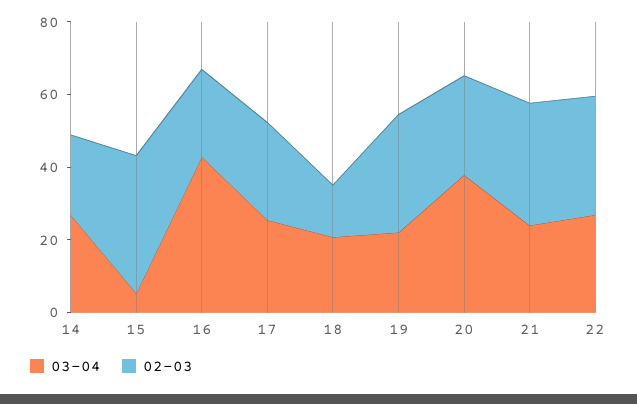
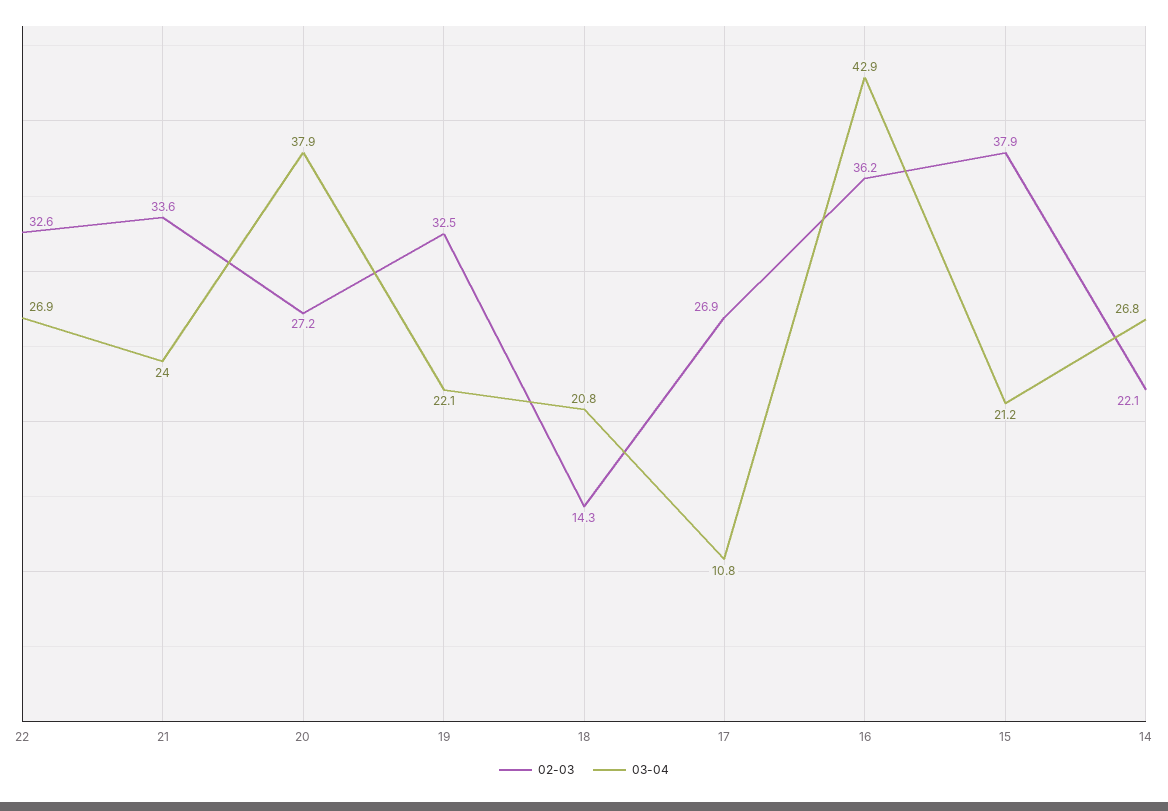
03-04, 15: 5 -> 21.2
02-03, 16: 25 -> 36.2
03-04, 17: 25 -> 10.8

